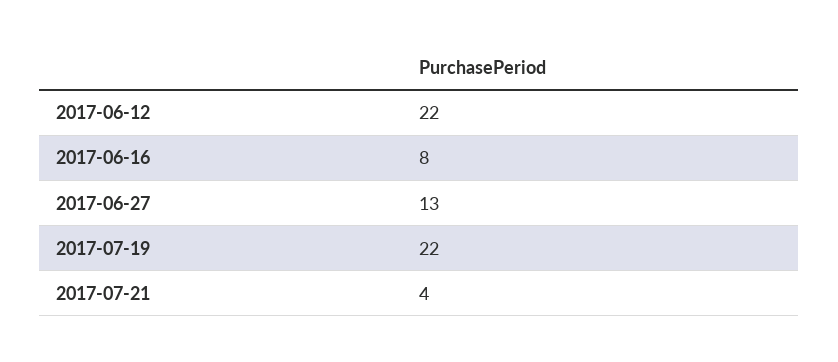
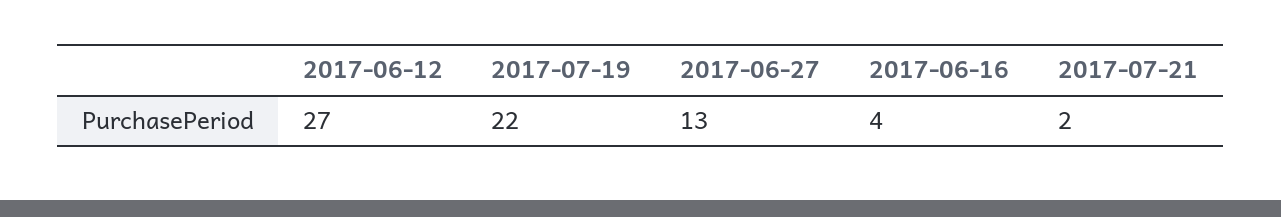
2017-06-12: 22 -> 27
2017-06-16: 8 -> 4
2017-07-21: 4 -> 2

